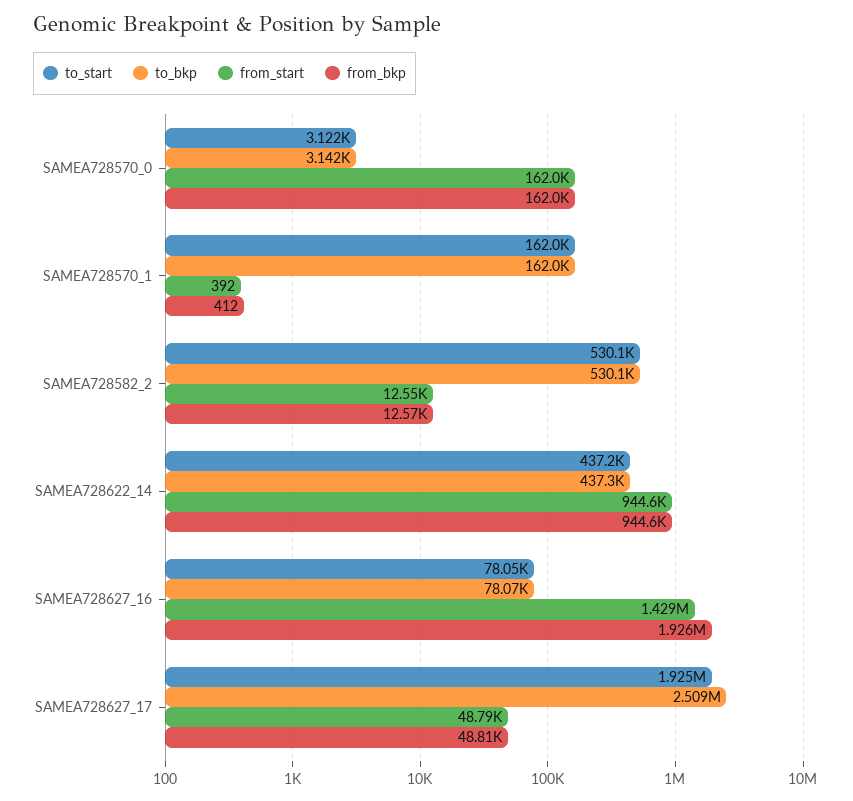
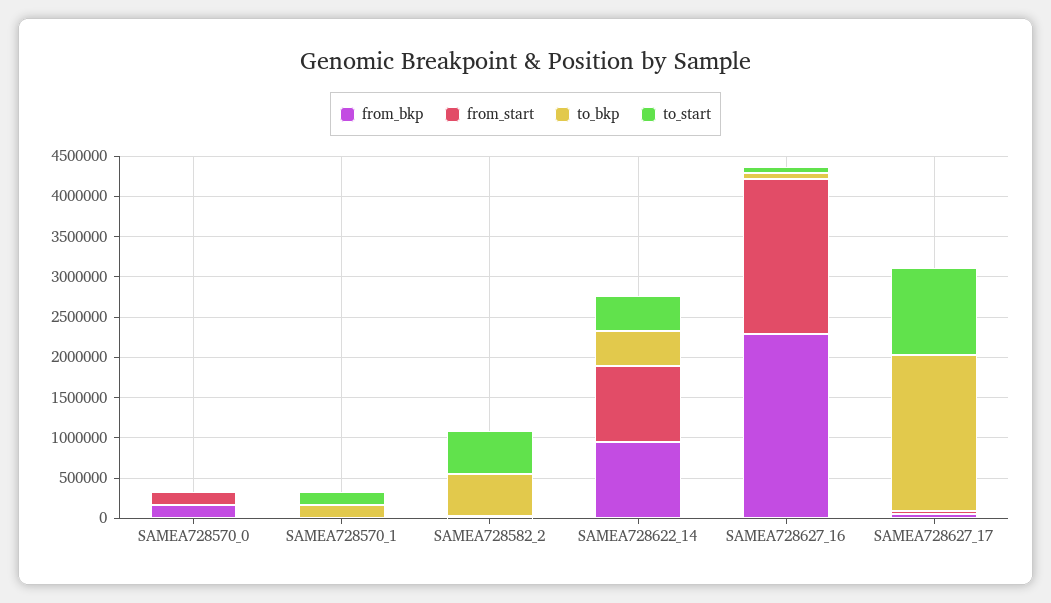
from_start, SAMEA728627_16: 1429000 -> 1900000
from_bkp, SAMEA728627_16: 1926000 -> 2300000
to_start, SAMEA728627_17: 1925000 -> 1100000
to_bkp, SAMEA728627_17: 2509000 -> 1900000

